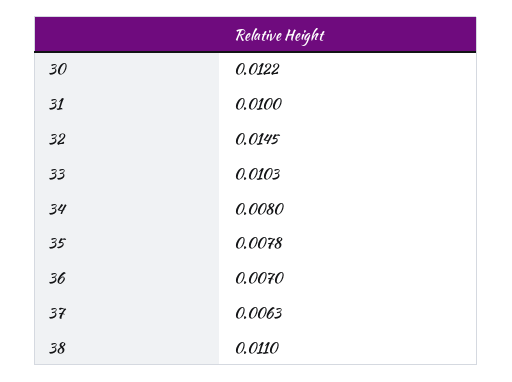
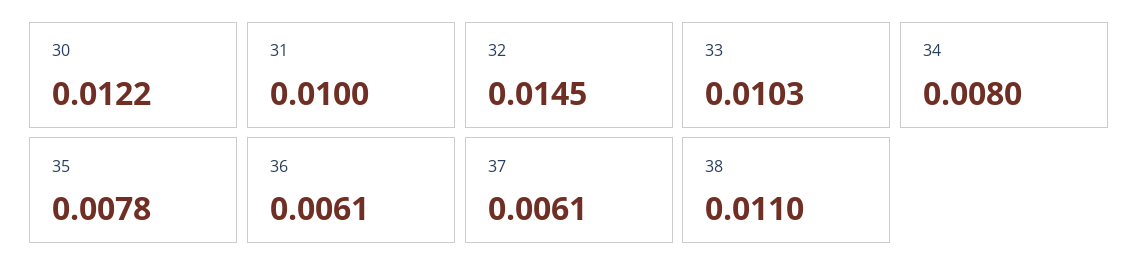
36: 0.007 -> 0.0061
37: 0.0063 -> 0.0061

